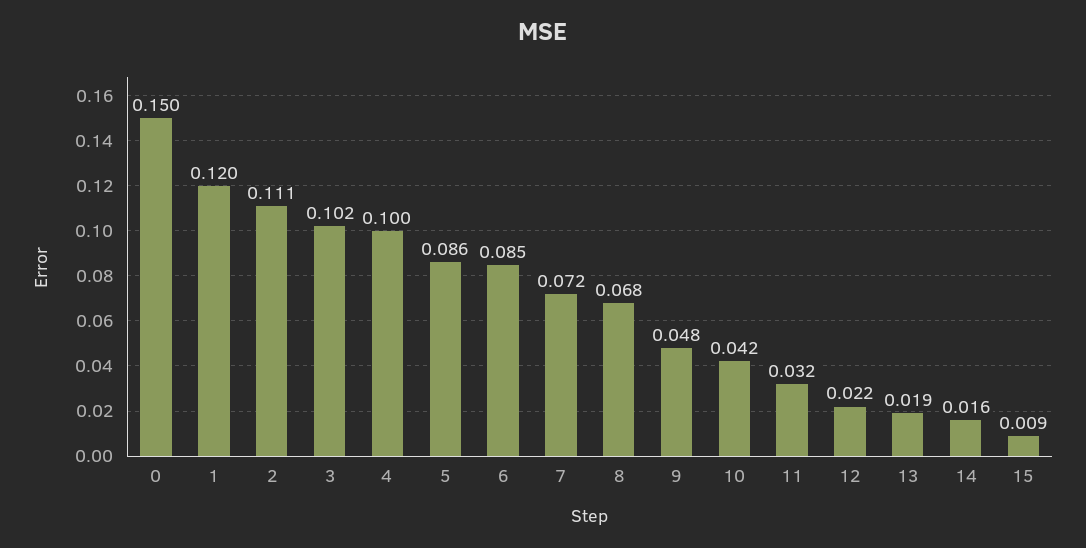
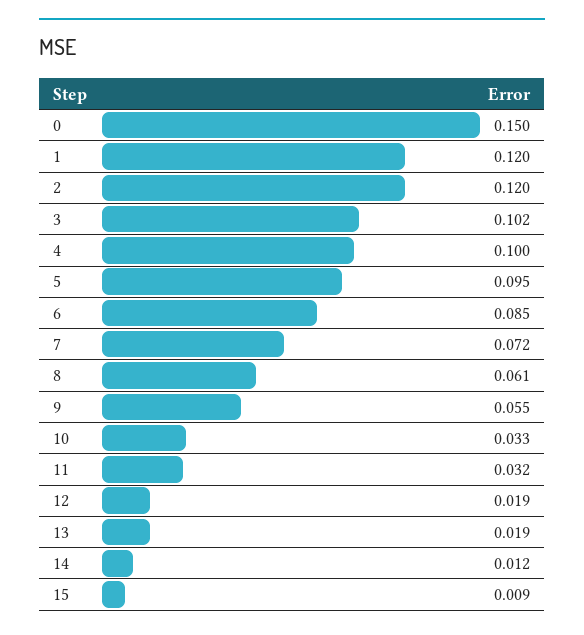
2: 0.111 -> 0.12
5: 0.086 -> 0.095
8: 0.068 -> 0.061
9: 0.048 -> 0.055
10: 0.042 -> 0.033
12: 0.022 -> 0.019
14: 0.016 -> 0.012

